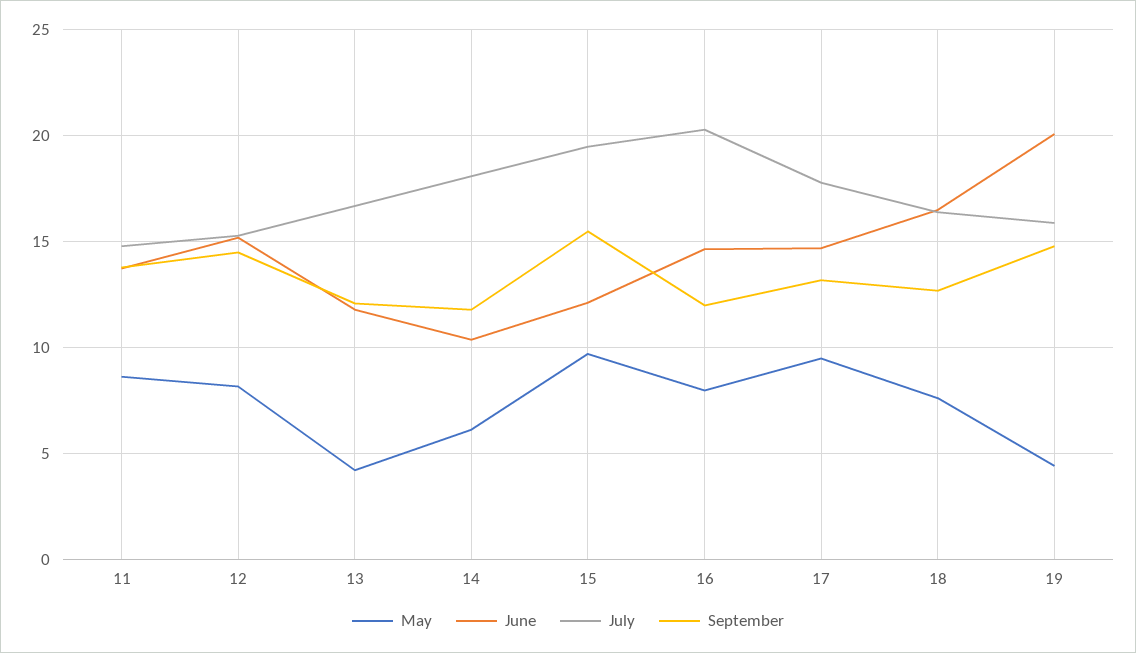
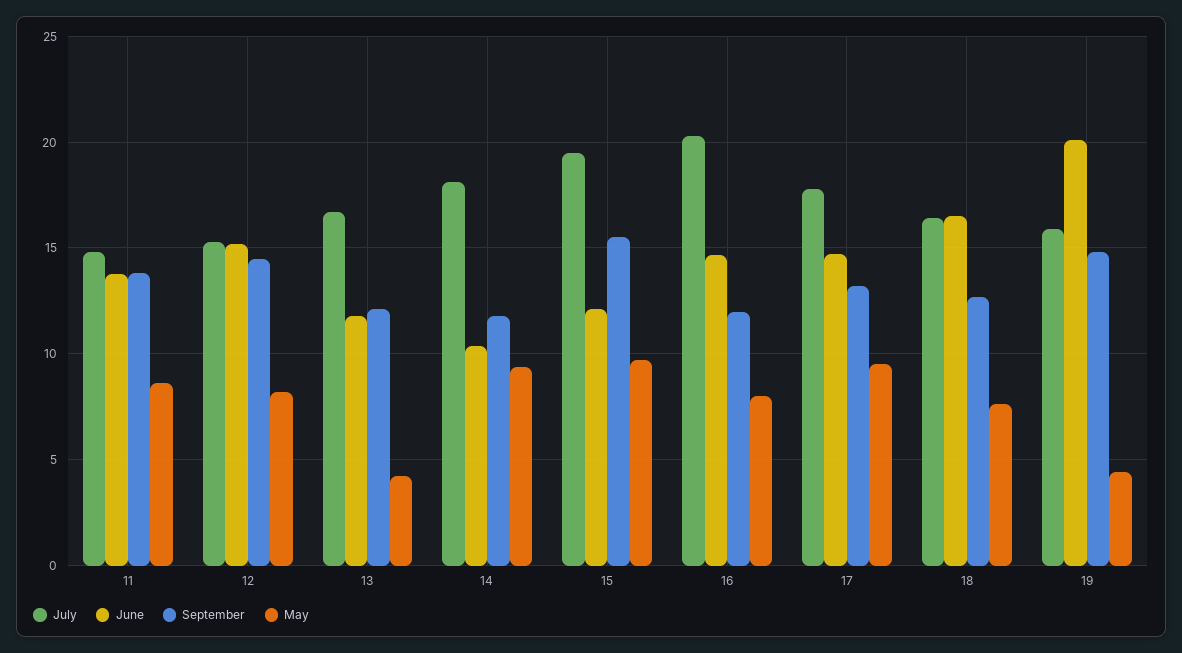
May, 14: 6 -> 9.5

